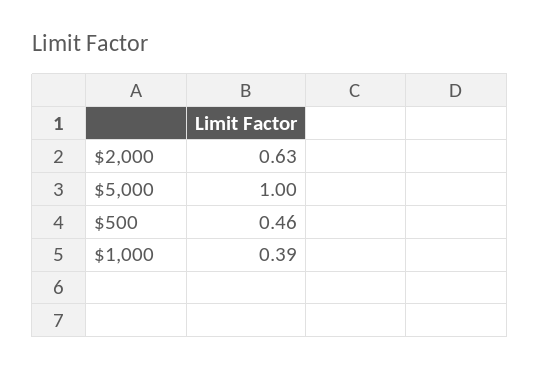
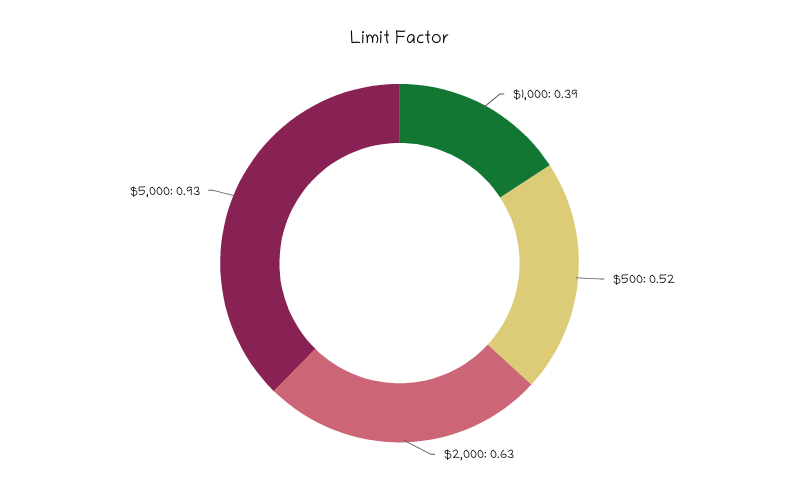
$5,000: 1 -> 0.93
$500: 0.46 -> 0.52

